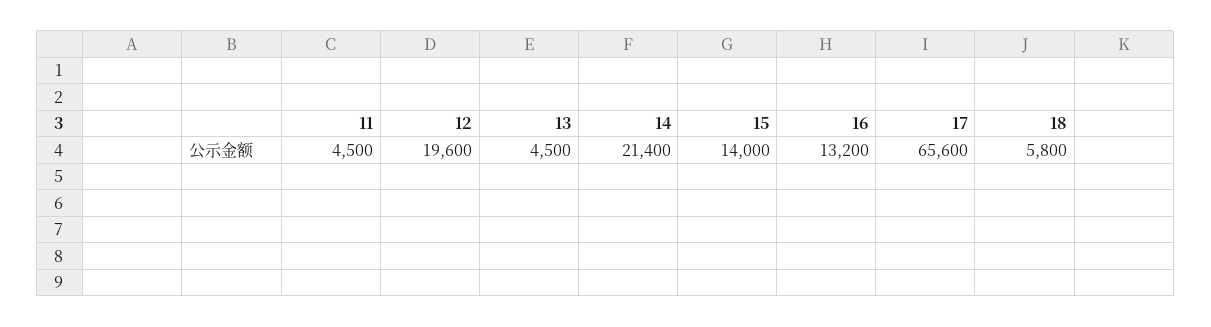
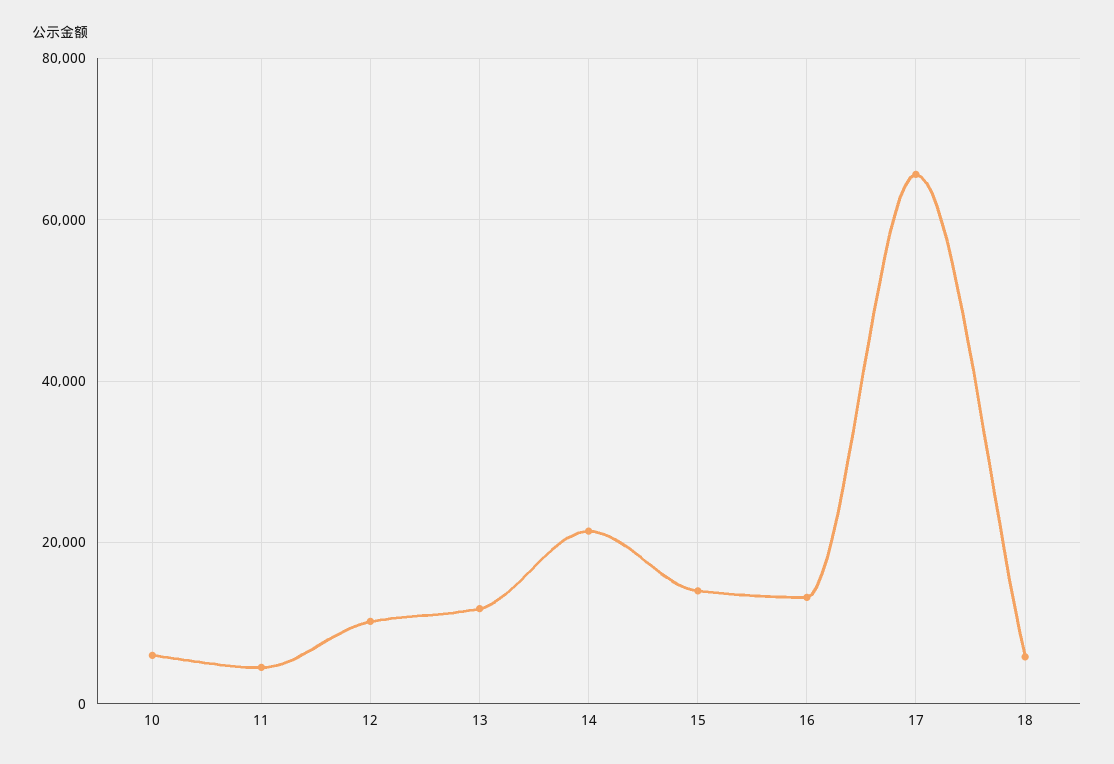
12: 19600 -> 10000
13: 4500 -> 12000
10: none -> 6000

